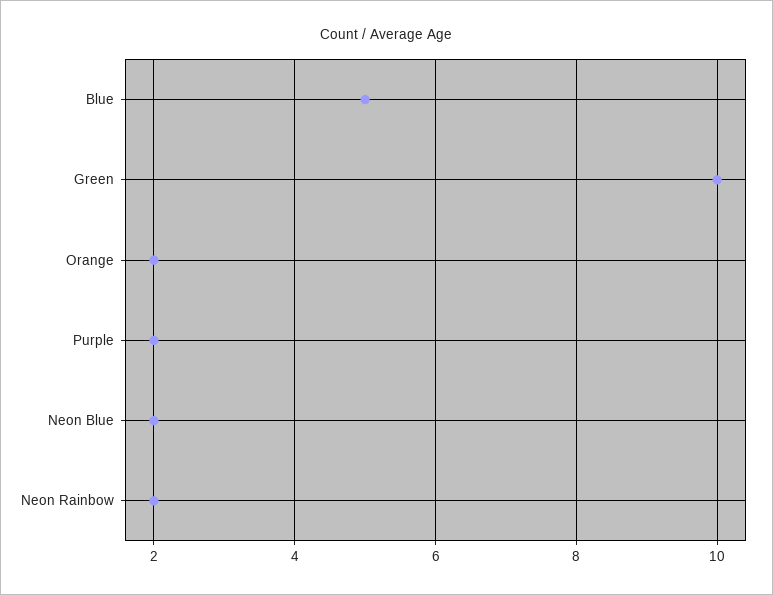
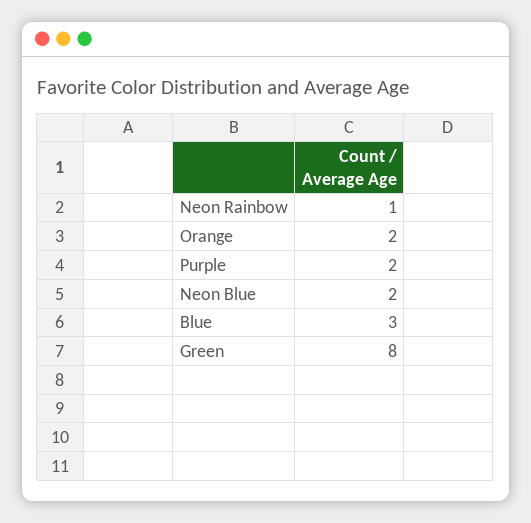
Blue: 5 -> 3
Green: 10 -> 8
Neon Rainbow: 2 -> 1

